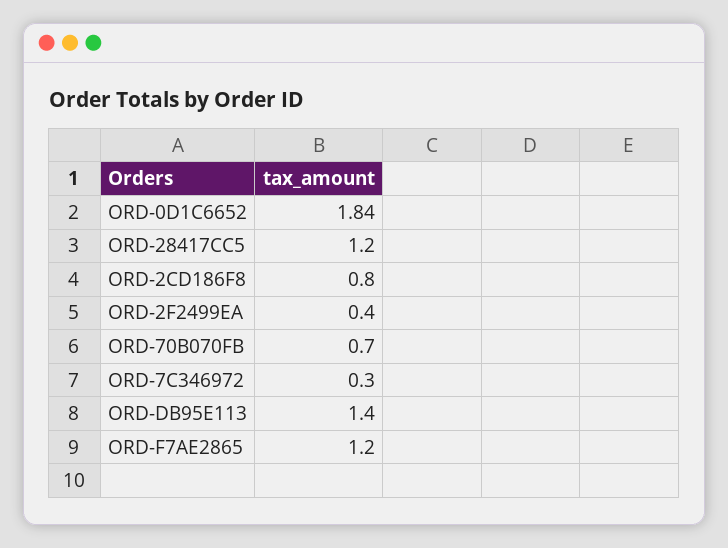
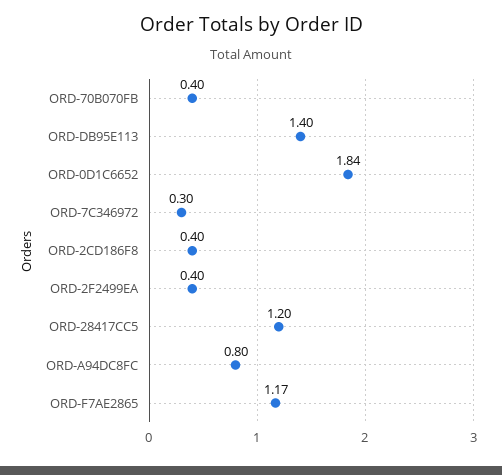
ORD-2CD186F8: 0.8 -> 0.4
ORD-70B070FB: 0.7 -> 0.4
ORD-F7AE2865: 1.2 -> 1.17
ORD-A94DC8FC: none -> 0.8

